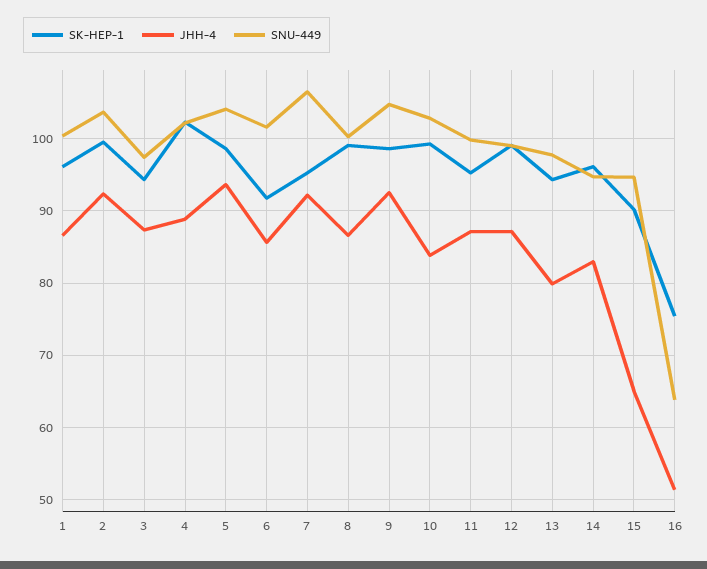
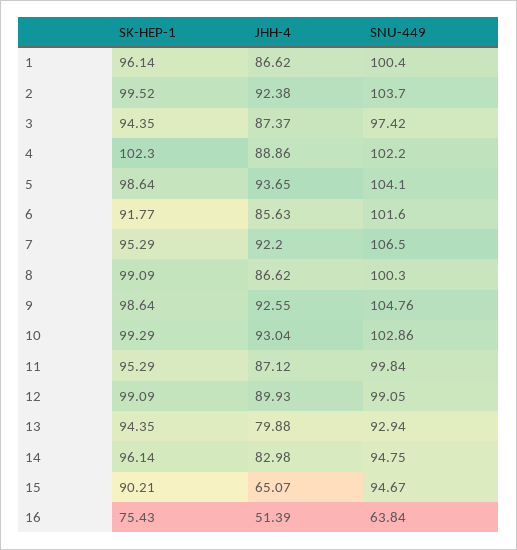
JHH-4, 10: 84 -> 93.04
JHH-4, 12: 87 -> 89.93
SNU-449, 13: 98 -> 92.94

